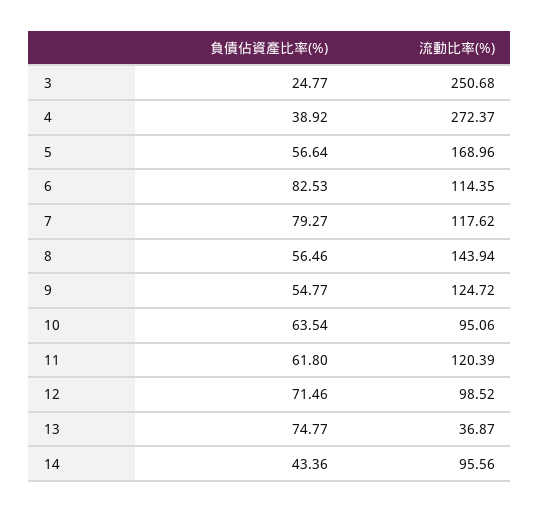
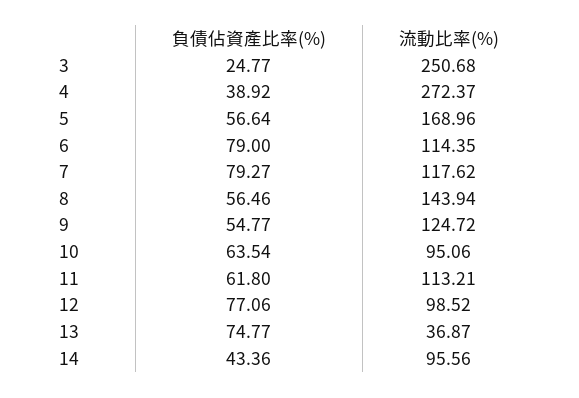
負債佔資產比率(%), 6: 82.53 -> 79
流動比率(%), 11: 120.39 -> 113.21
負債佔資產比率(%), 12: 71.46 -> 77.06

